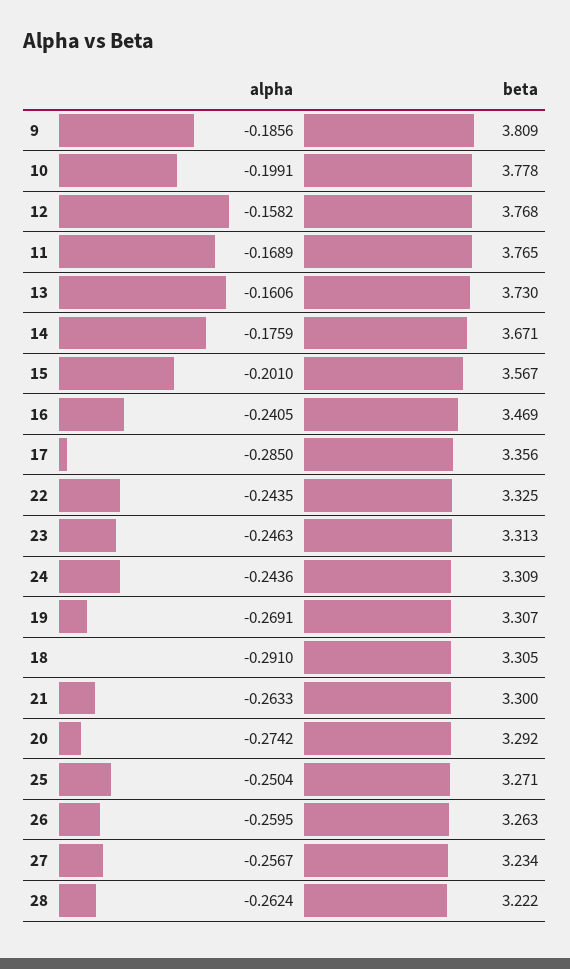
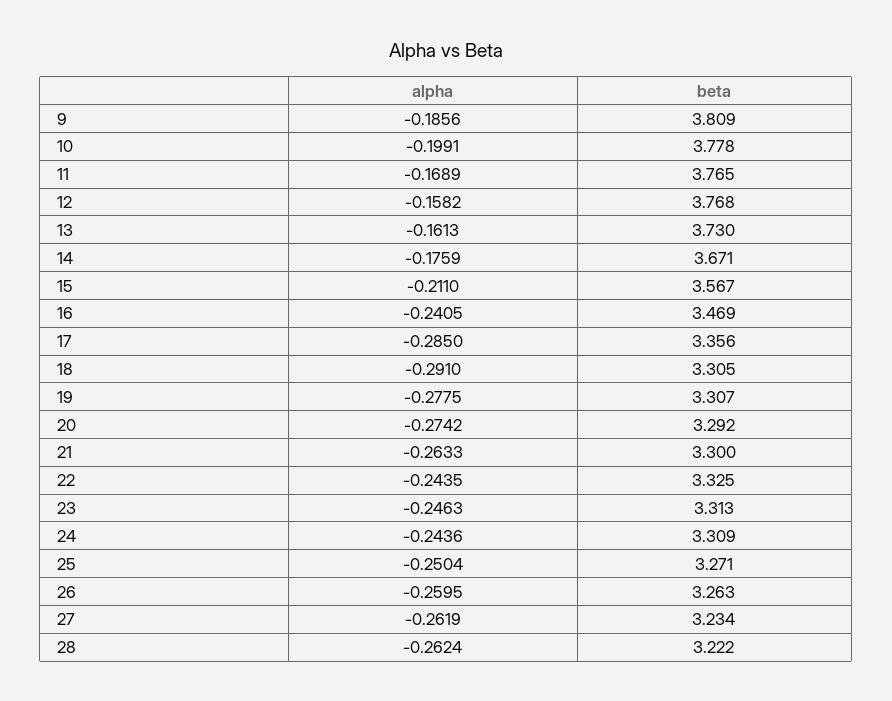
alpha, 13: -0.1606 -> -0.1613
alpha, 15: -0.201 -> -0.211
alpha, 19: -0.2691 -> -0.2775
alpha, 27: -0.2567 -> -0.2619

